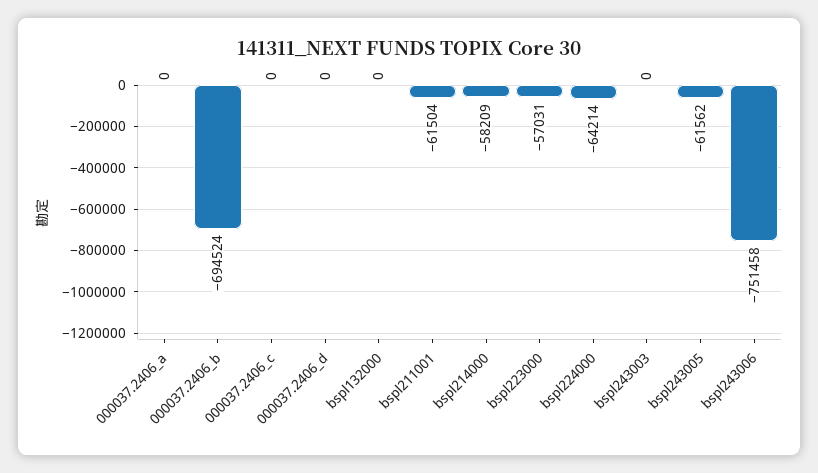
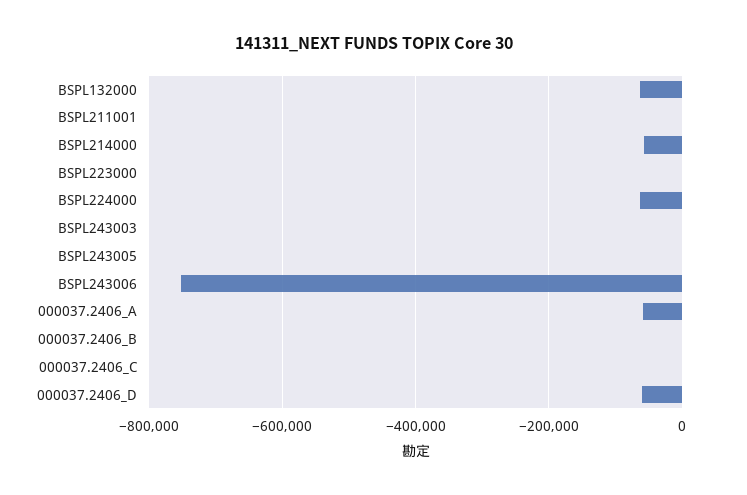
000037.2406_a: 0 -> -60000
000037.2406_b: -694524 -> 0
000037.2406_d: 0 -> -60000
bspl132000: 0 -> -60000
bspl211001: -61504 -> 0
bspl223000: -57031 -> 0
bspl243005: -61562 -> 0

